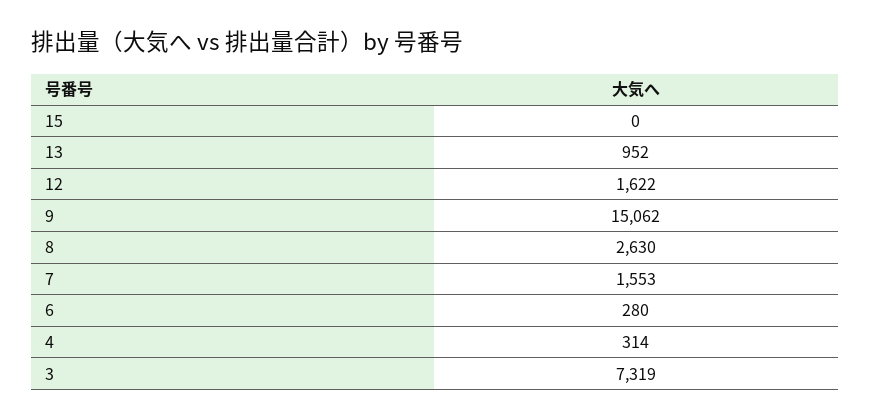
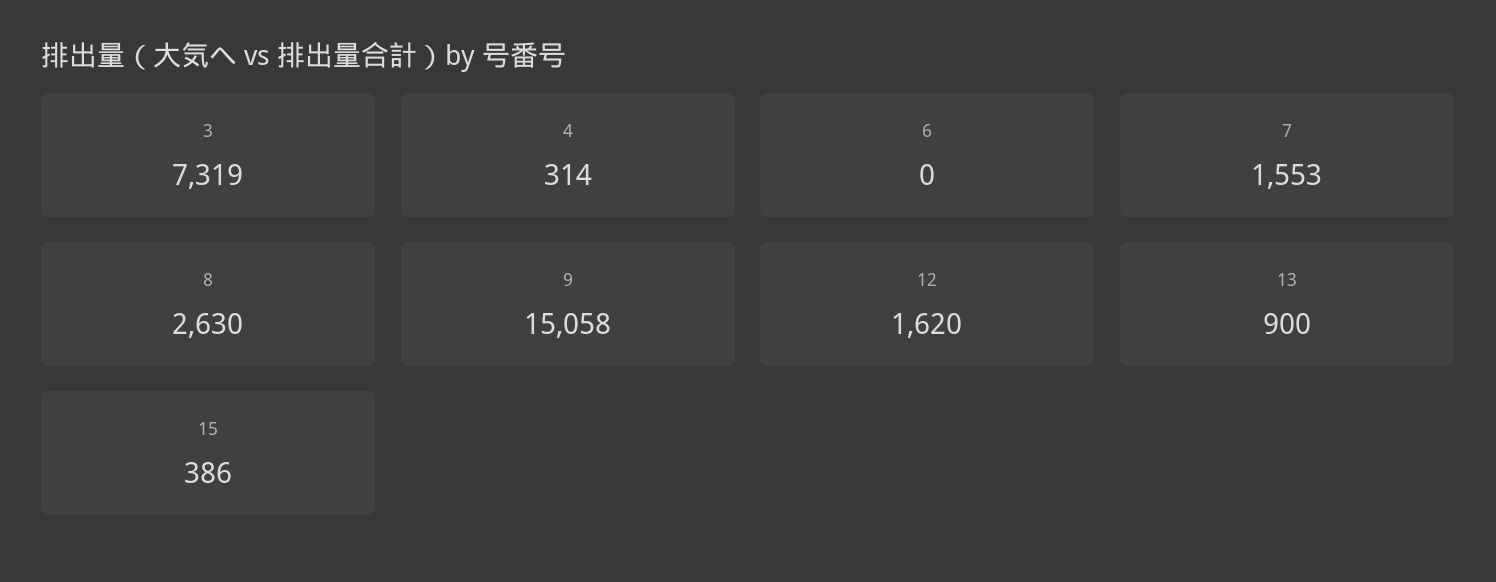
15: 0 -> 386
13: 952 -> 900
12: 1622 -> 1620
9: 15062 -> 15058
6: 280 -> 0

